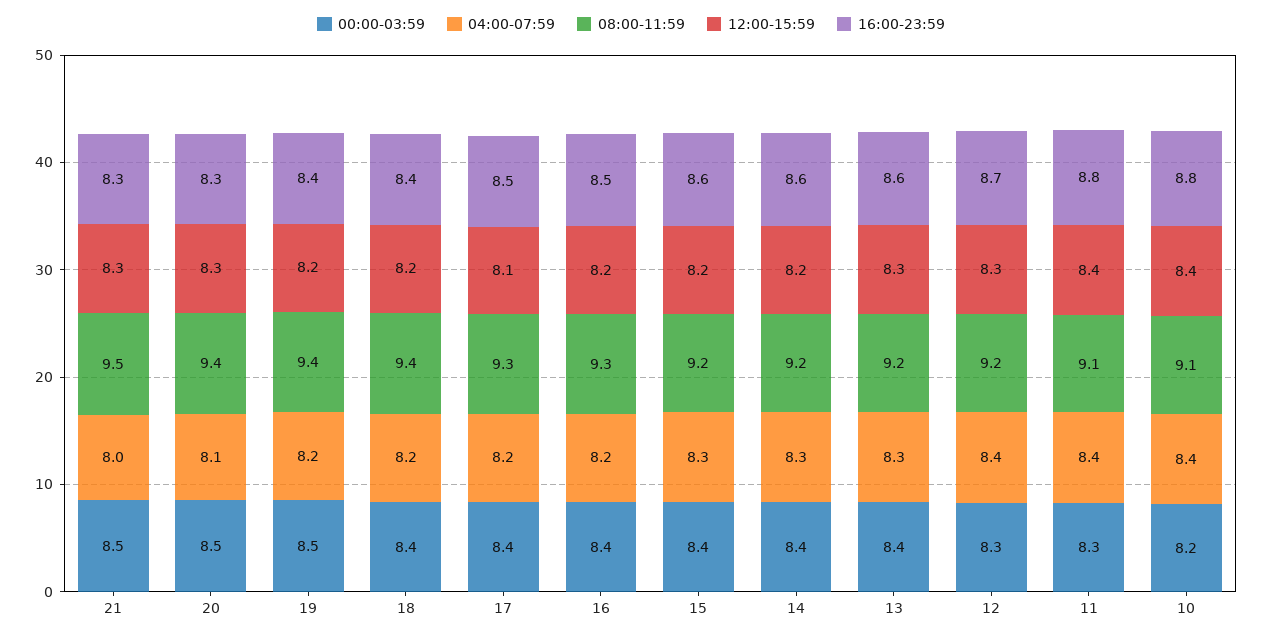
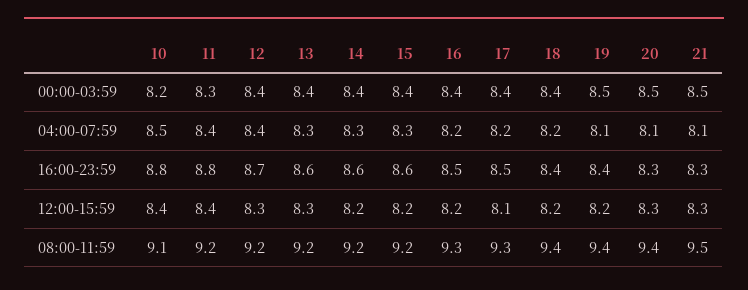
04:00-07:59, 21: 8 -> 8.1
04:00-07:59, 19: 8.2 -> 8.1
00:00-03:59, 12: 8.3 -> 8.4
08:00-11:59, 11: 9.1 -> 9.2
04:00-07:59, 10: 8.4 -> 8.5

